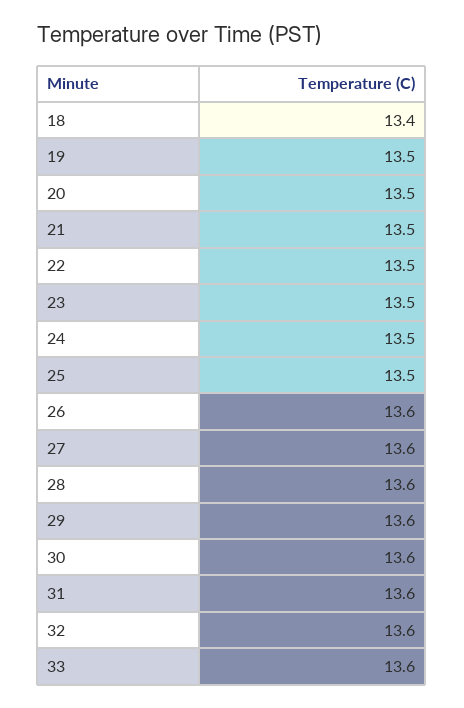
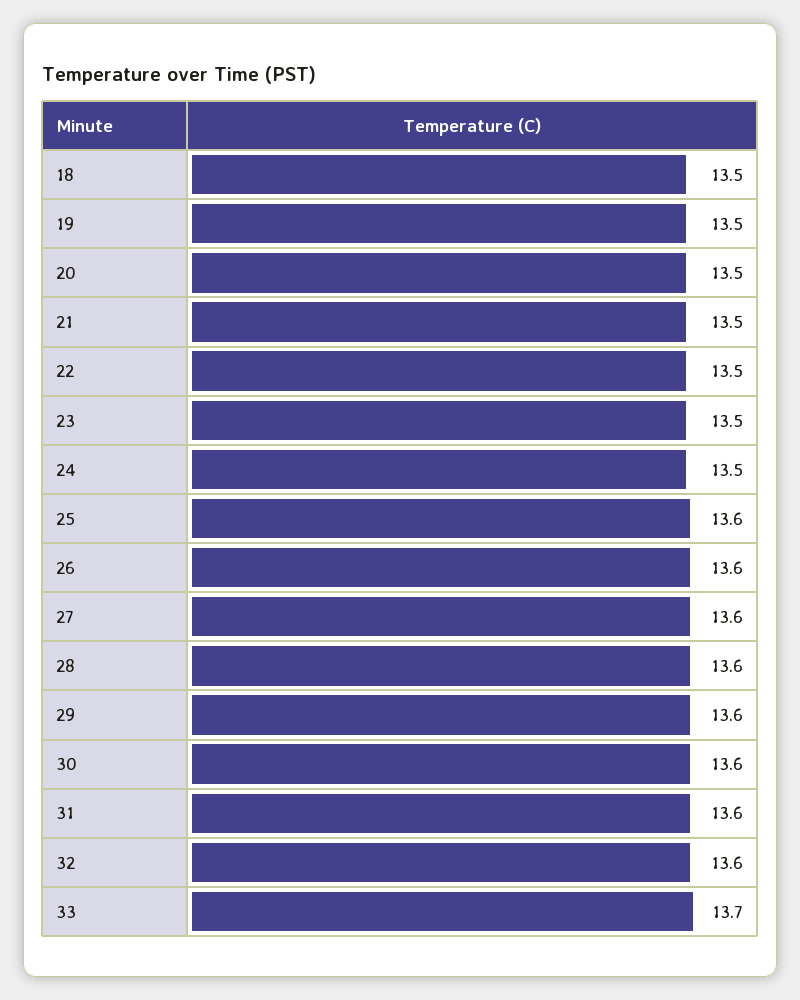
18: 13.4 -> 13.5
25: 13.5 -> 13.6
33: 13.6 -> 13.7

